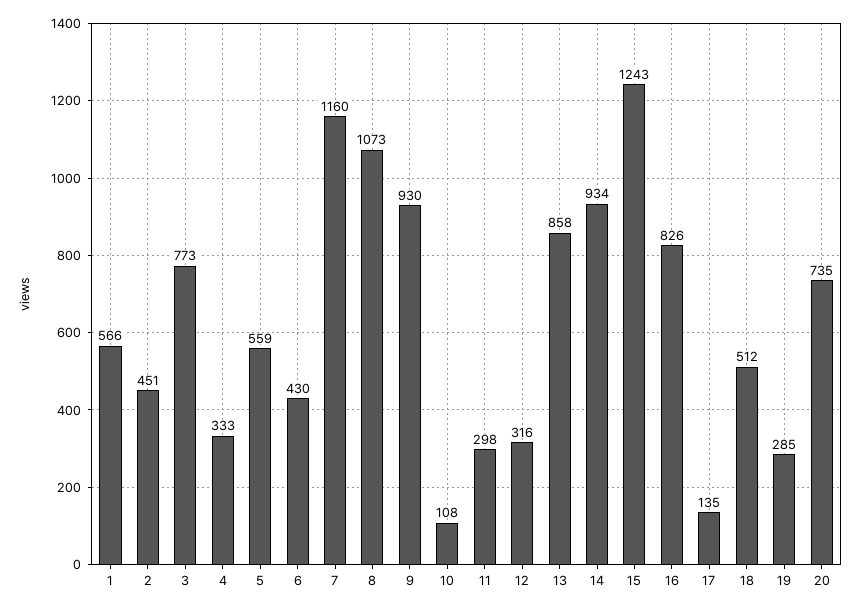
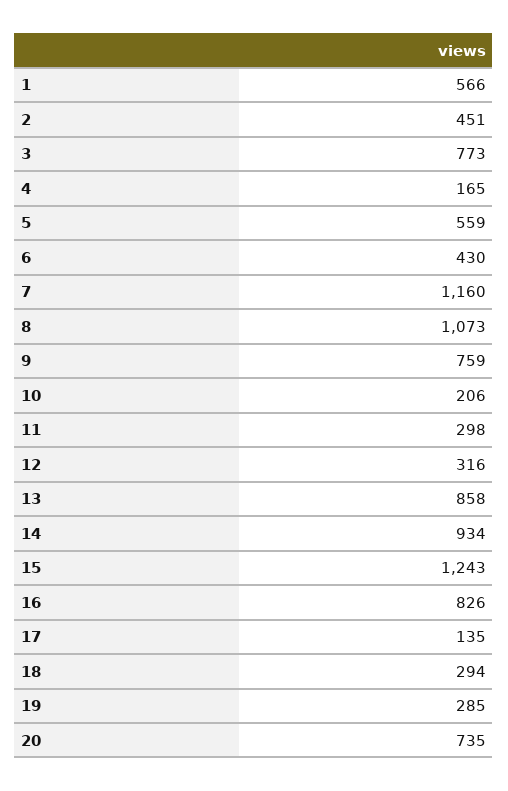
4: 333 -> 165
9: 930 -> 759
10: 108 -> 206
18: 512 -> 294

